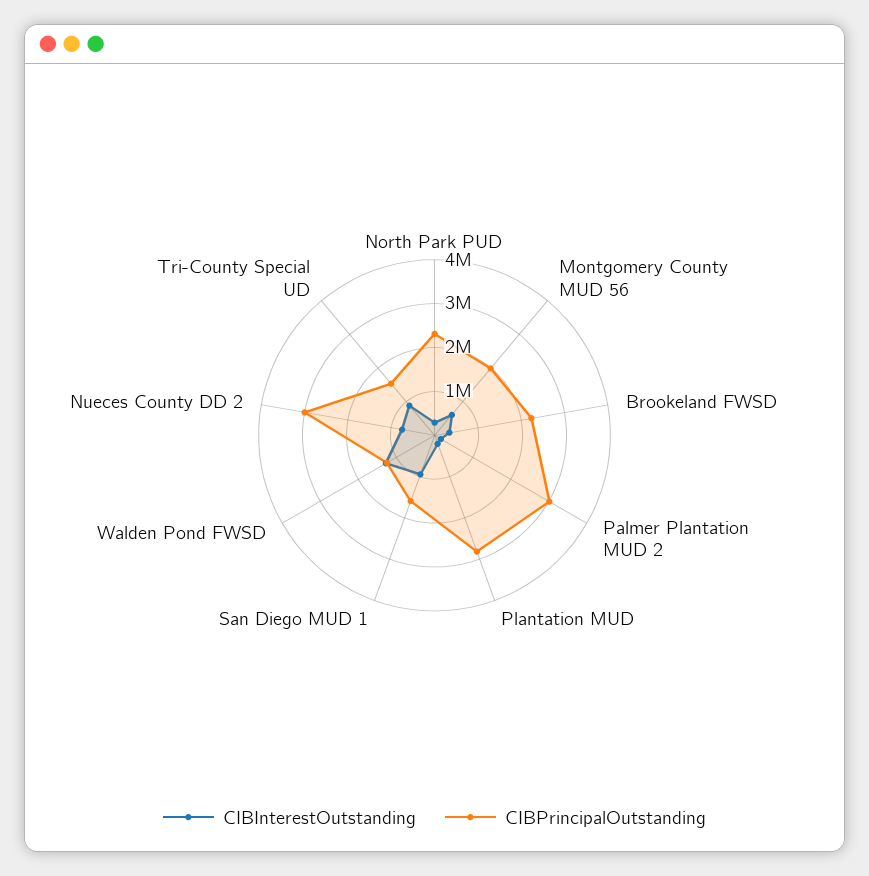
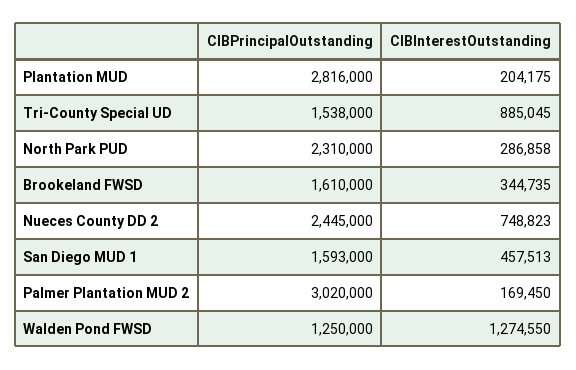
CIBInterestOutstanding, Montgomery County MUD 56: 600000 -> none
CIBPrincipalOutstanding, Montgomery County MUD 56: 2000000 -> none
CIBPrincipalOutstanding, Brookeland FWSD: 2200000 -> 1610000
CIBInterestOutstanding, San Diego MUD 1: 1000000 -> 457513
CIBPrincipalOutstanding, Nueces County DD 2: 3000000 -> 2445000

